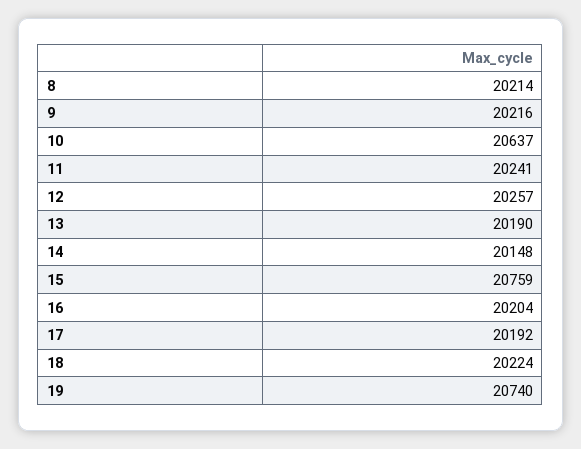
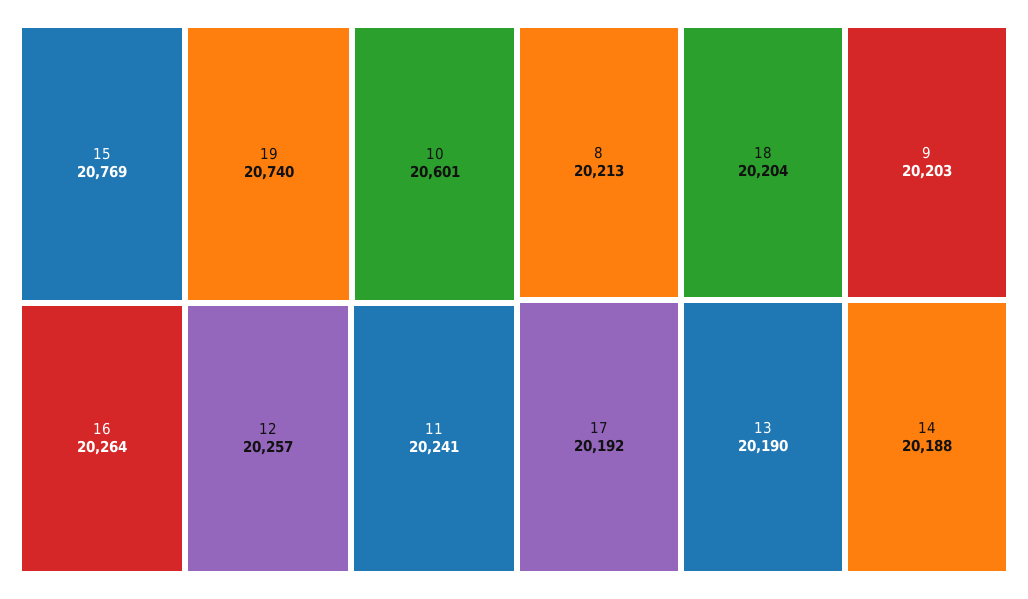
8: 20214 -> 20213
9: 20216 -> 20203
10: 20637 -> 20601
14: 20148 -> 20188
15: 20759 -> 20769
16: 20204 -> 20264
18: 20224 -> 20204

